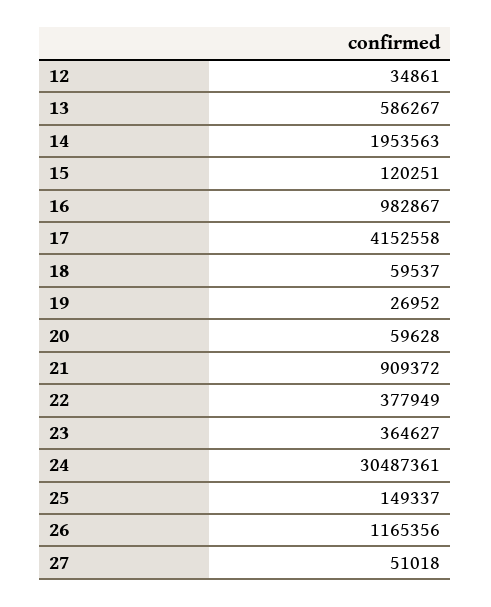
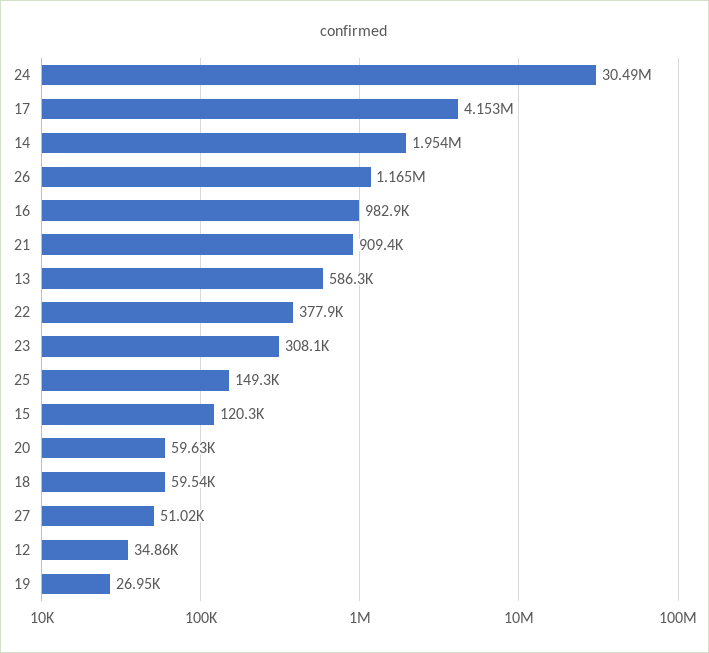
23: 364627 -> 308100

